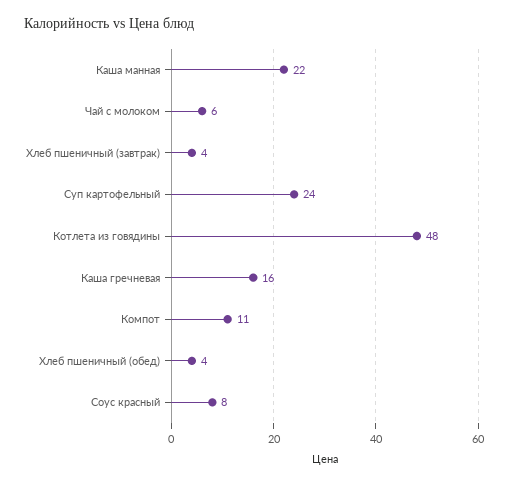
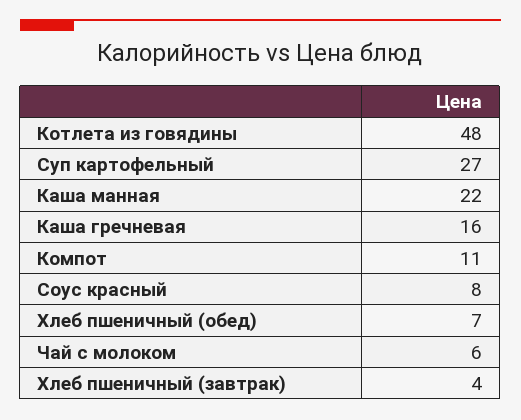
Суп картофельный: 24 -> 27
Хлеб пшеничный (обед): 4 -> 7

